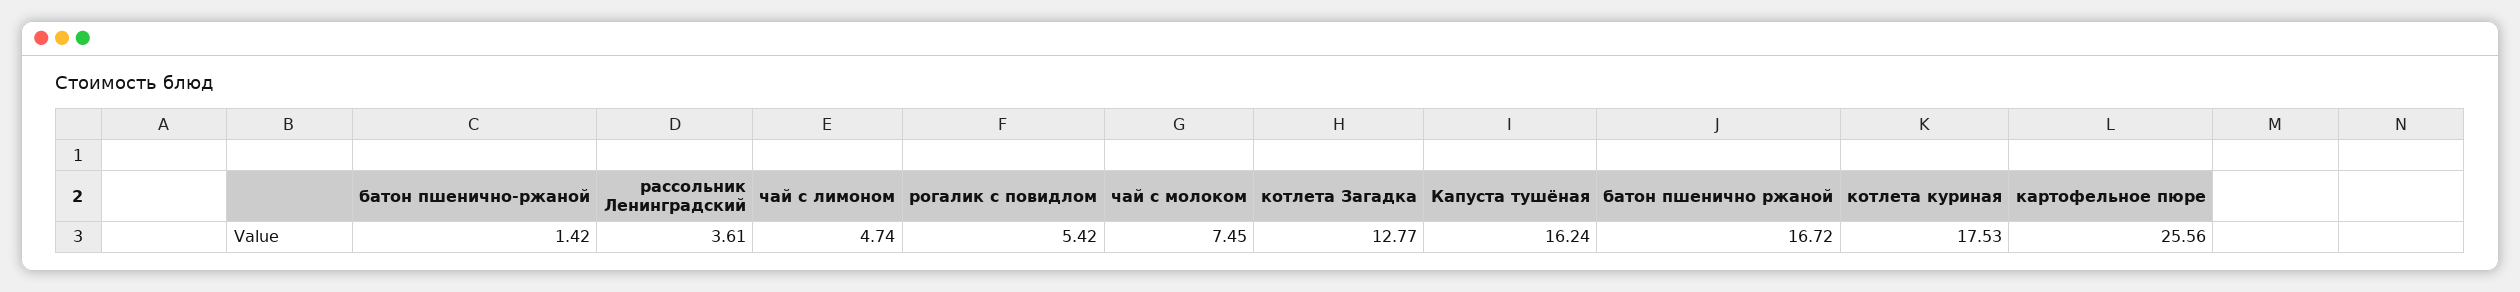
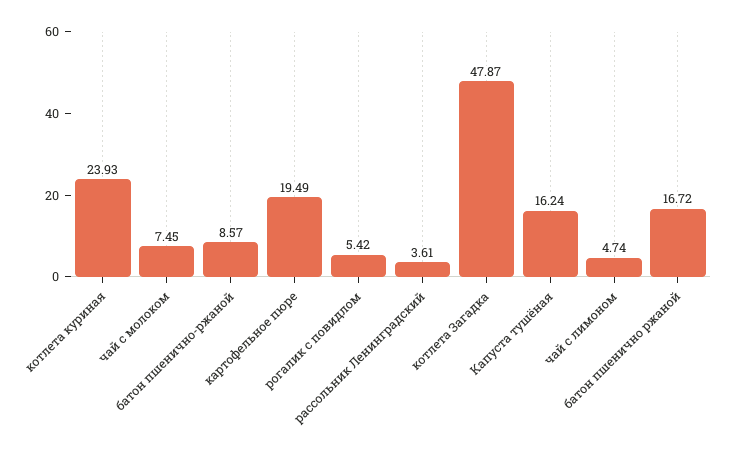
батон пшенично-ржаной: 1.42 -> 8.57
котлета Загадка: 12.77 -> 47.87
котлета куриная: 17.53 -> 23.93
картофельное пюре: 25.56 -> 19.49

